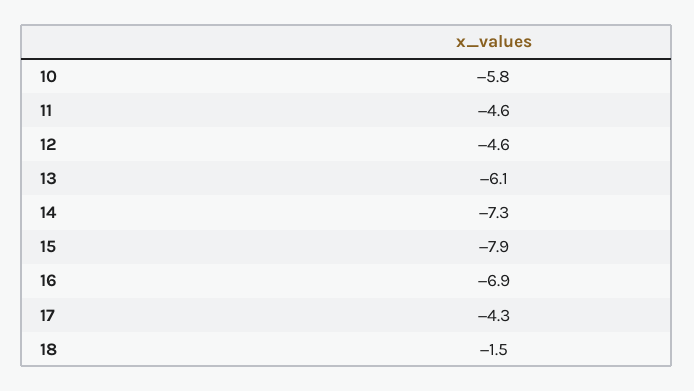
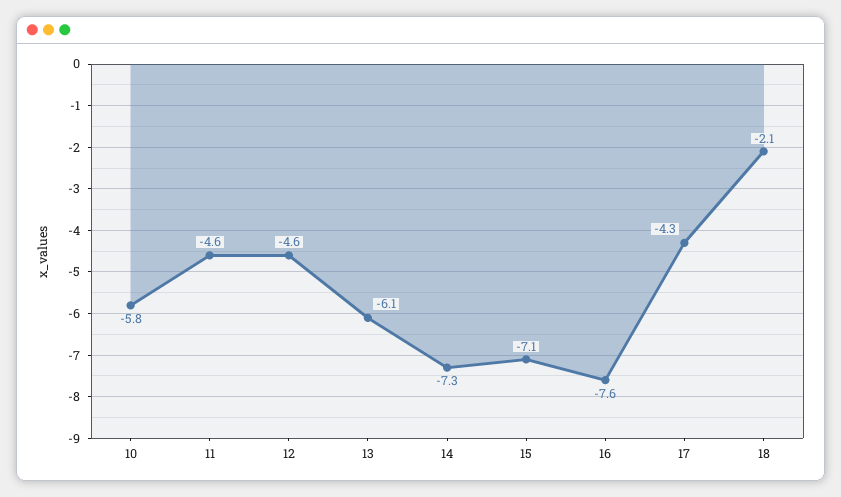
15: -7.9 -> -7.1
16: -6.9 -> -7.6
18: -1.5 -> -2.1

